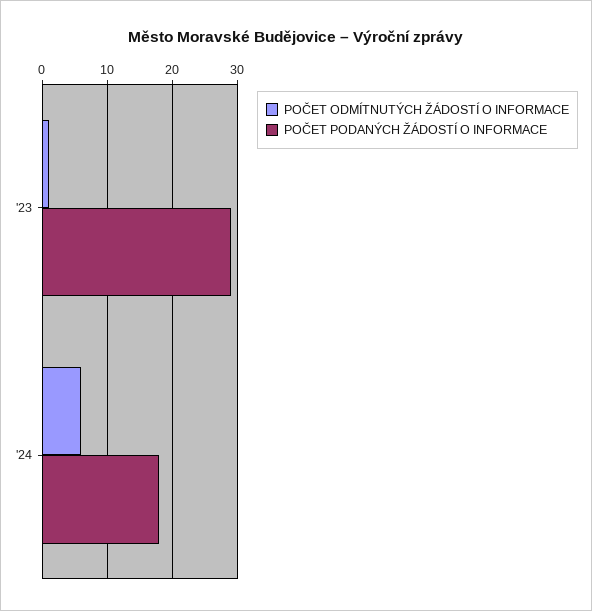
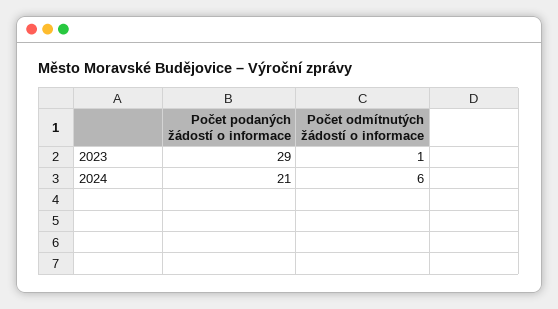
POČET PODANÝCH ŽÁDOSTÍ O INFORMACE, '24: 18 -> 21

